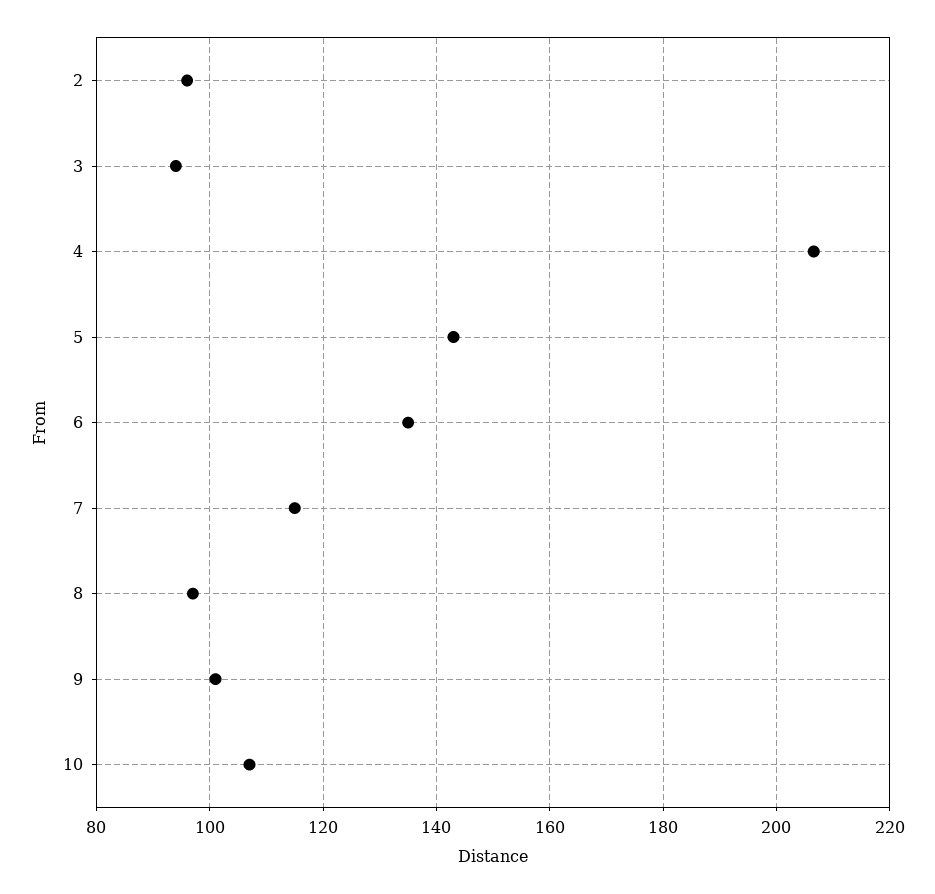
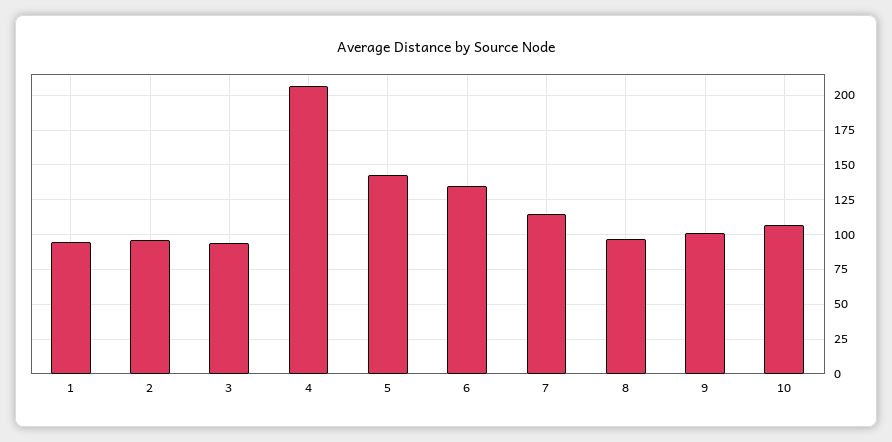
1: none -> 95

